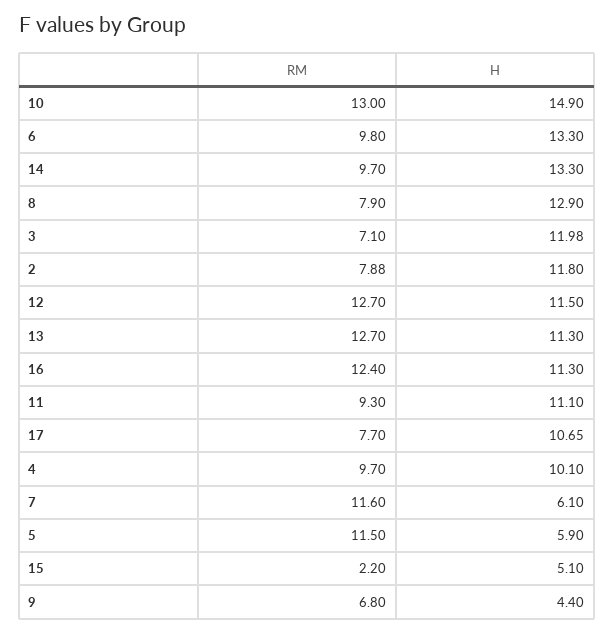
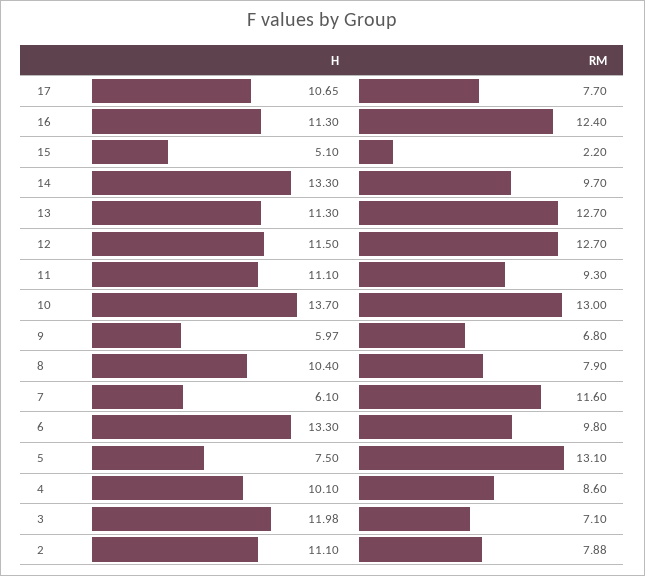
H, 10: 14.9 -> 13.7
H, 8: 12.9 -> 10.4
H, 2: 11.8 -> 11.1
RM, 4: 9.7 -> 8.6
RM, 5: 11.5 -> 13.1
H, 5: 5.9 -> 7.5
H, 9: 4.4 -> 5.97

